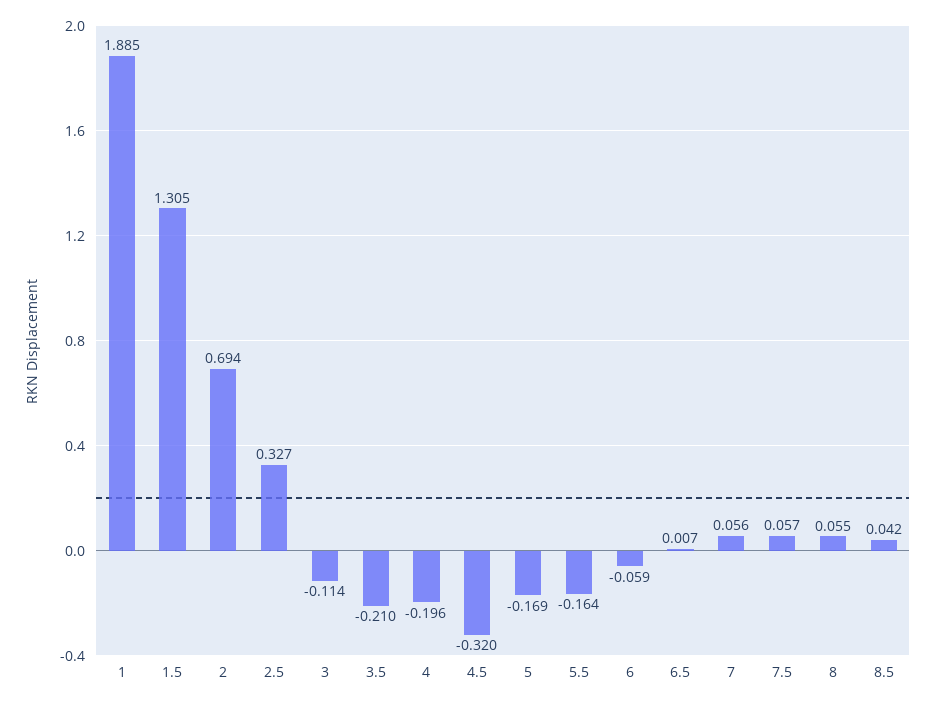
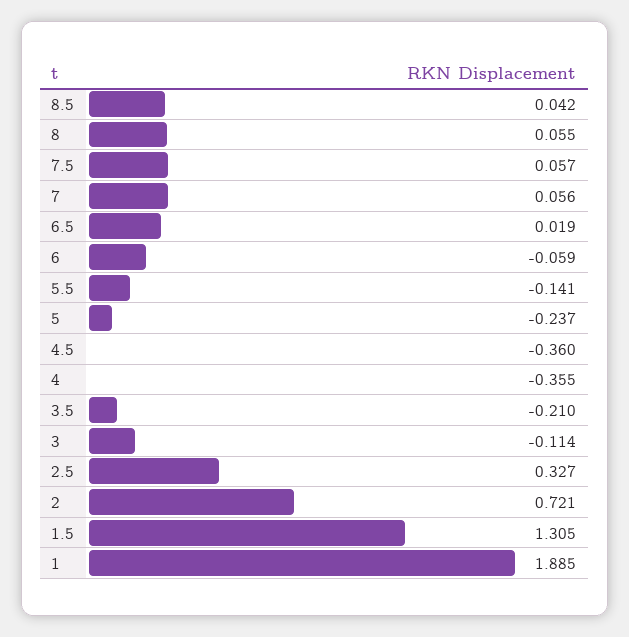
2: 0.694 -> 0.721
4: -0.196 -> -0.355
4.5: -0.32 -> -0.36
5: -0.169 -> -0.237
5.5: -0.164 -> -0.141
6.5: 0.007 -> 0.019

